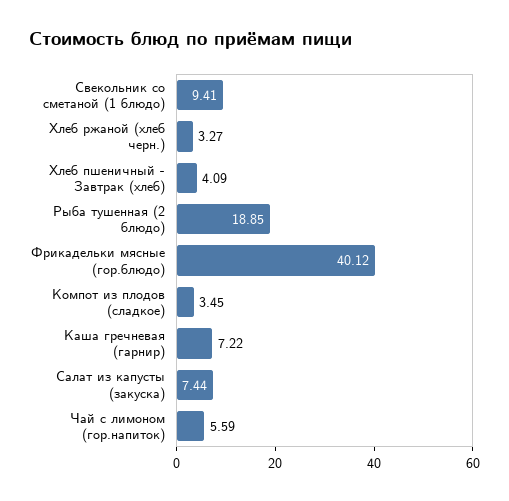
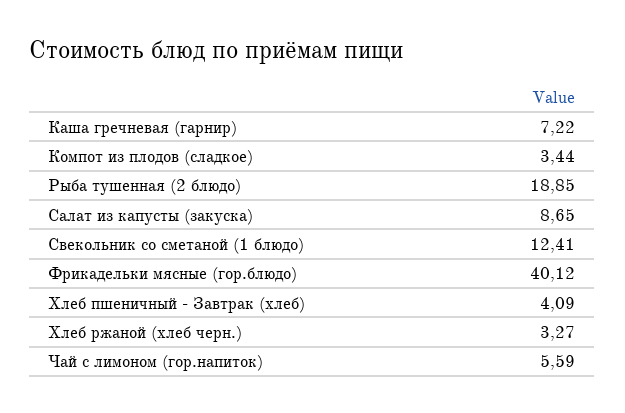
Свекольник со сметаной (1 блюдо): 9.41 -> 12.41
Компот из плодов (сладкое): 3.45 -> 3.44
Салат из капусты (закуска): 7.44 -> 8.65

